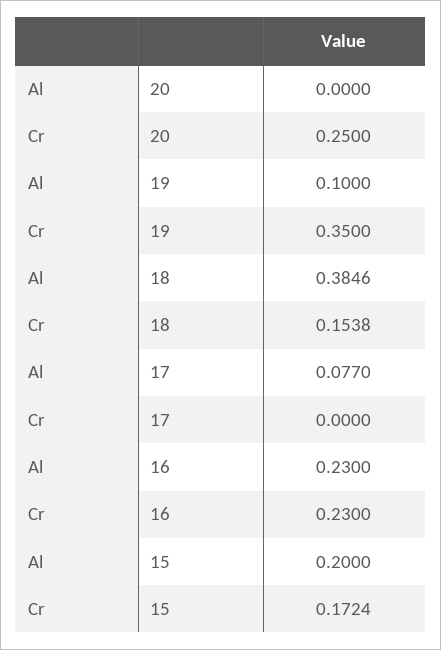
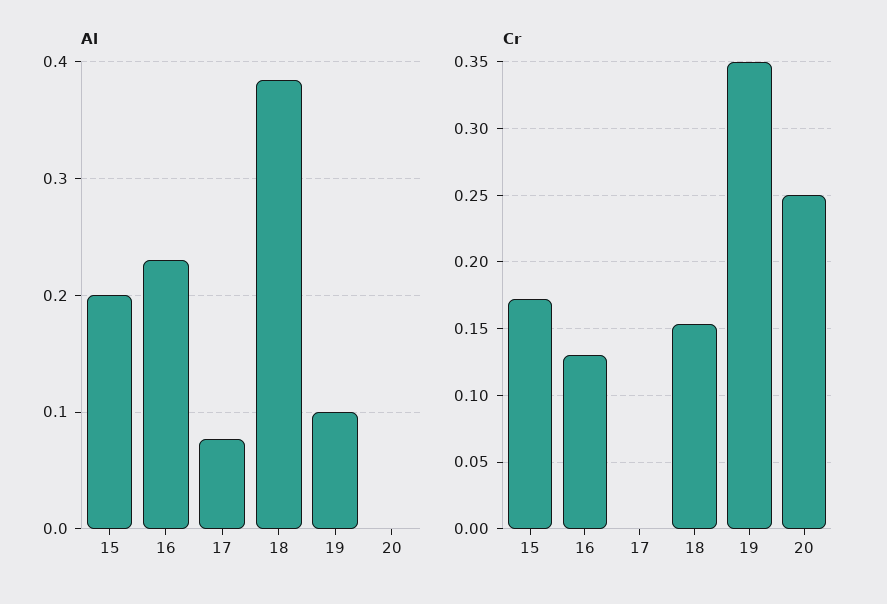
Cr, 16: 0.23 -> 0.13

